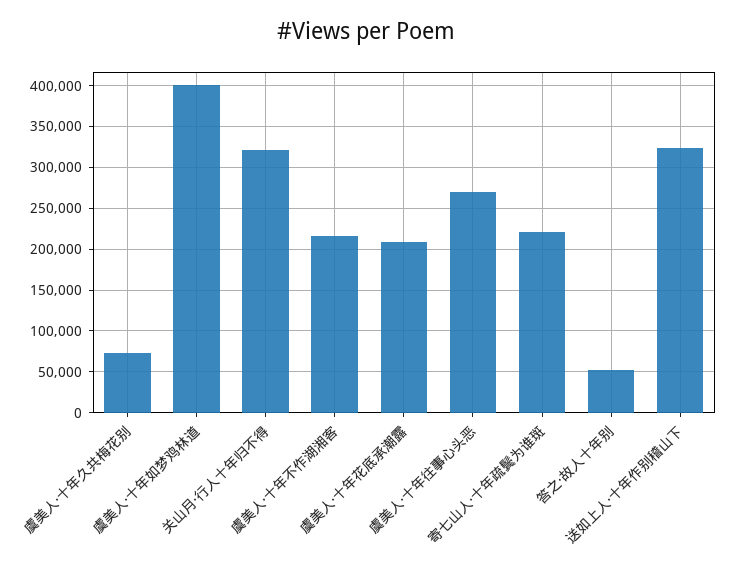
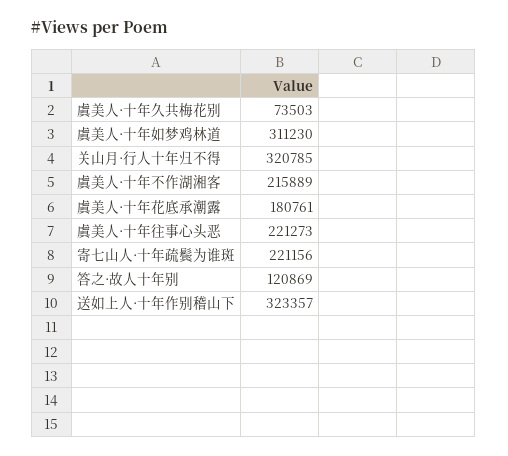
虞美人·十年如梦鸡林道: 400000 -> 311230
虞美人·十年花底承潮露: 210000 -> 180761
虞美人·十年往事心头恶: 270000 -> 221273
答之·故人十年别: 50000 -> 120869

